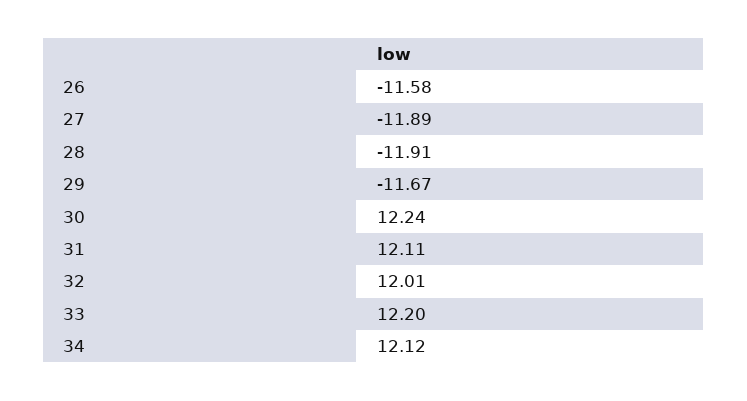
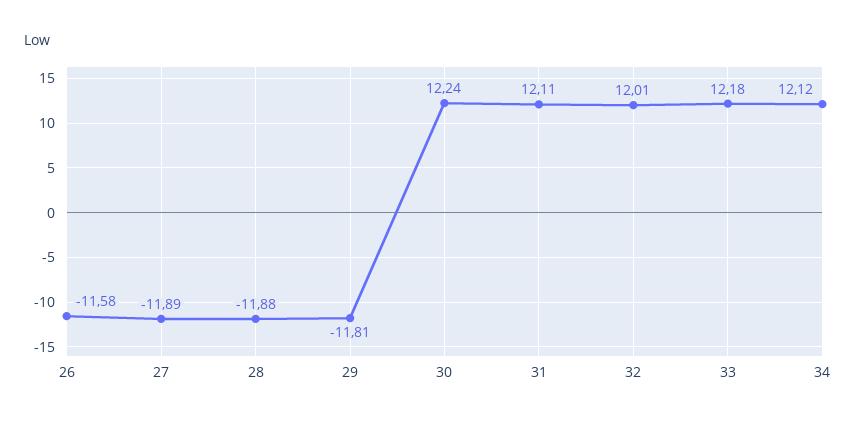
28: -11.91 -> -11.88
29: -11.67 -> -11.81
33: 12.2 -> 12.18

